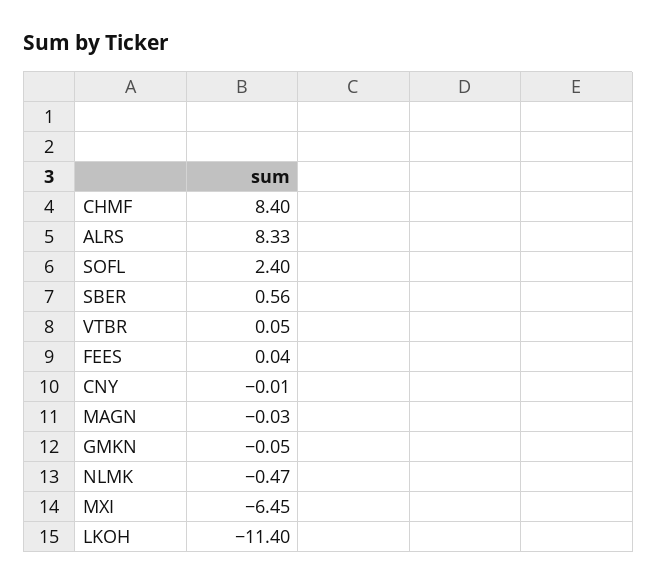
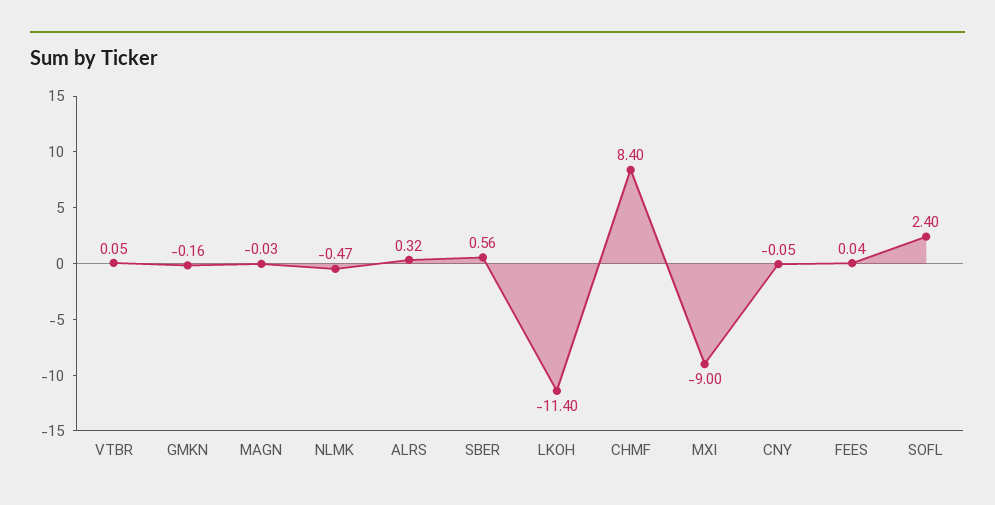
ALRS: 8.33 -> 0.32
CNY: -0.01 -> -0.05
GMKN: -0.05 -> -0.16
MXI: -6.45 -> -9

